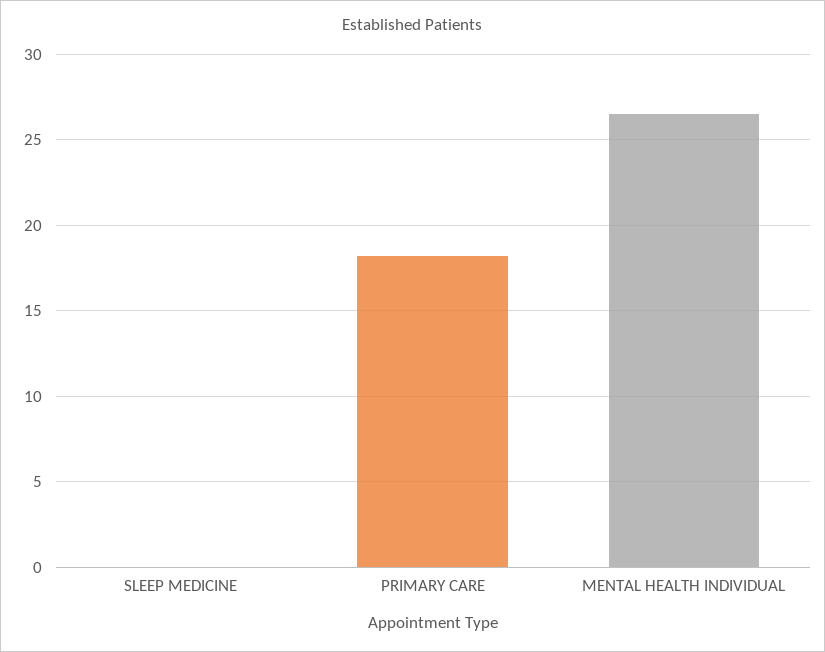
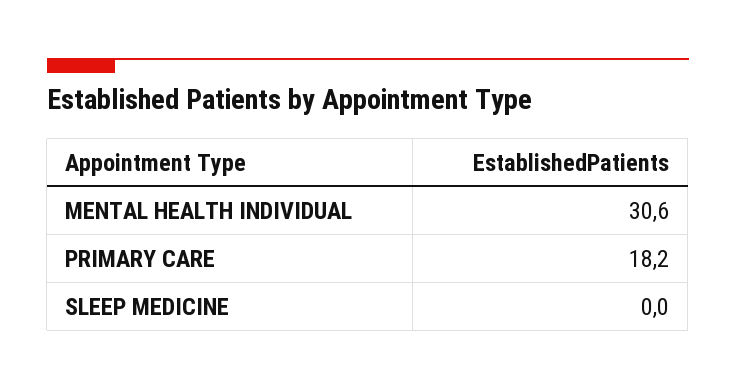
MENTAL HEALTH INDIVIDUAL: 26.5 -> 30.6

